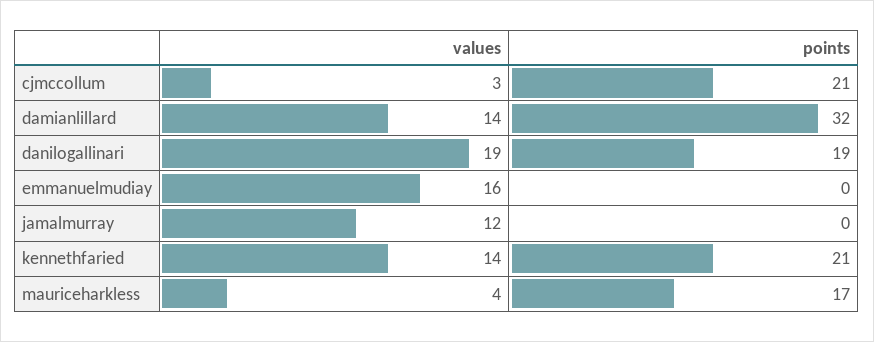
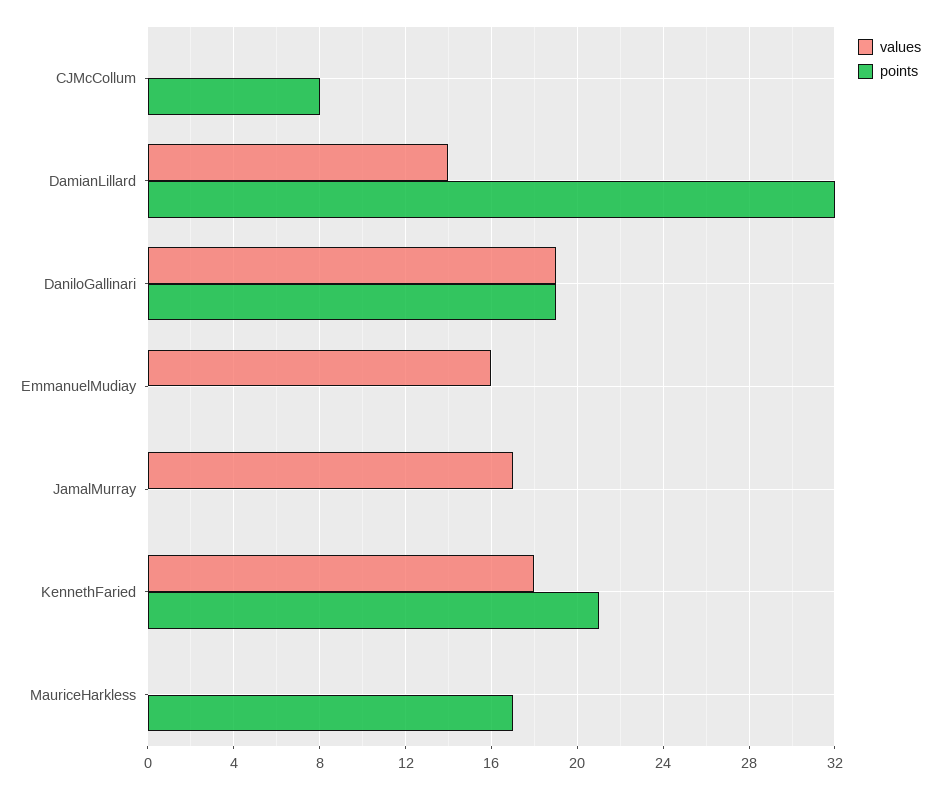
values, cjmccollum: 3 -> 0
points, cjmccollum: 21 -> 8
values, jamalmurray: 12 -> 17
values, kennethfaried: 14 -> 18
values, mauriceharkless: 4 -> 0

